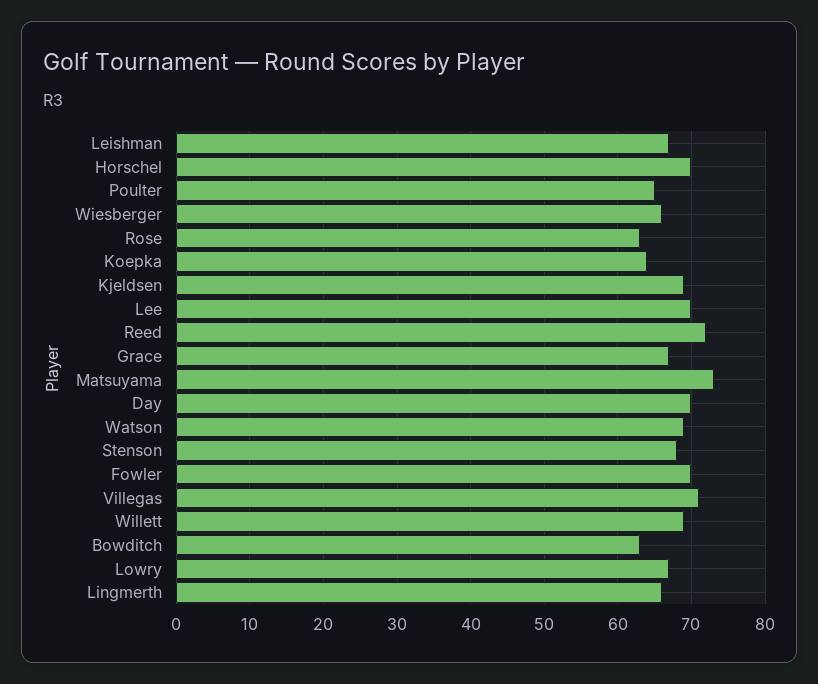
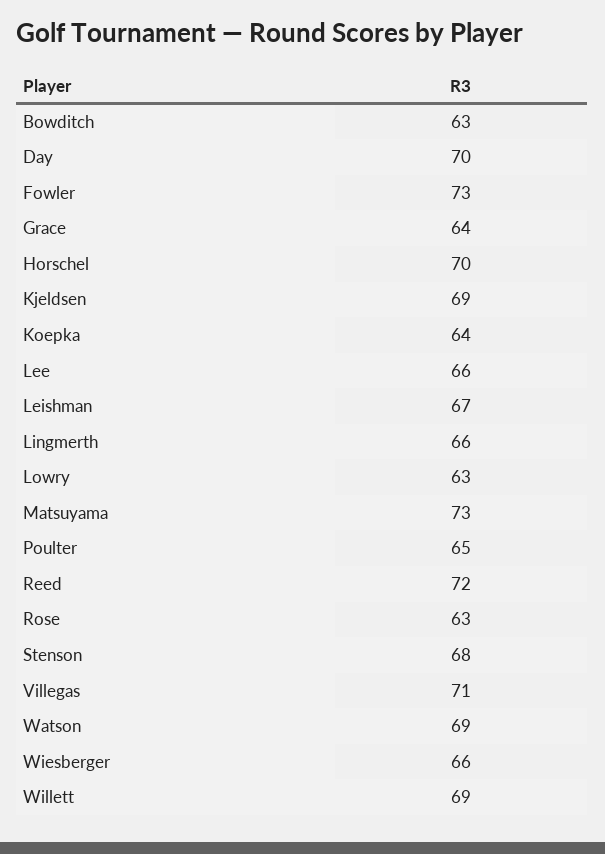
Lee: 70 -> 66
Grace: 67 -> 64
Fowler: 70 -> 73
Lowry: 67 -> 63

